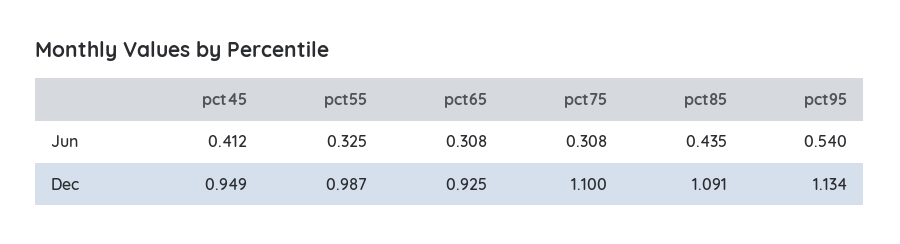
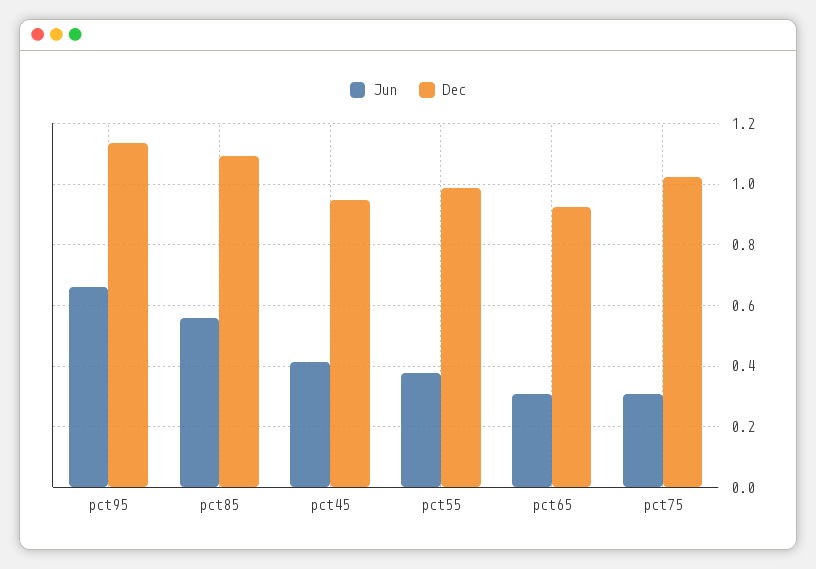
Jun, pct55: 0.325 -> 0.38
Jun, pct85: 0.435 -> 0.56
Jun, pct95: 0.54 -> 0.66
Dec, pct75: 1.1 -> 1.02

